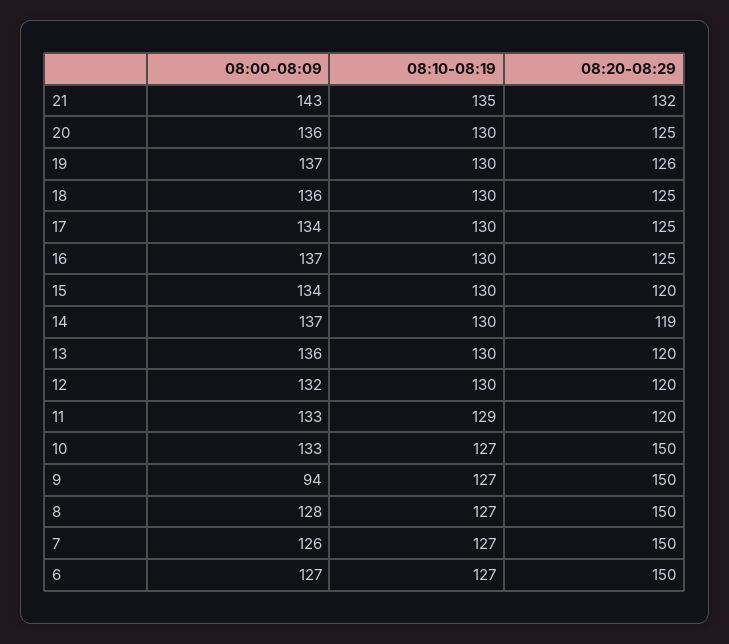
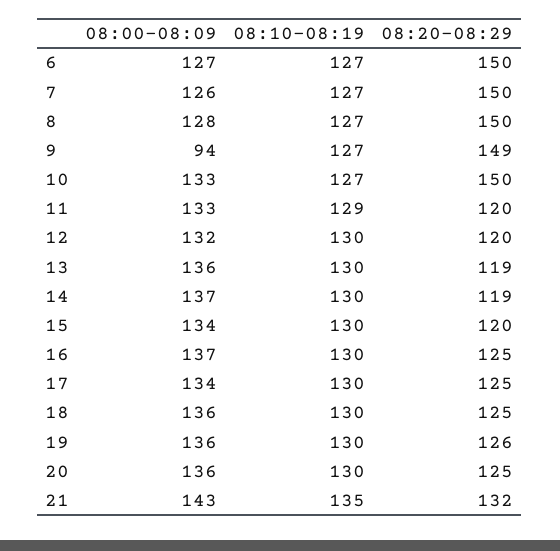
08:00-08:09, 19: 137 -> 136
08:20-08:29, 13: 120 -> 119
08:20-08:29, 9: 150 -> 149

